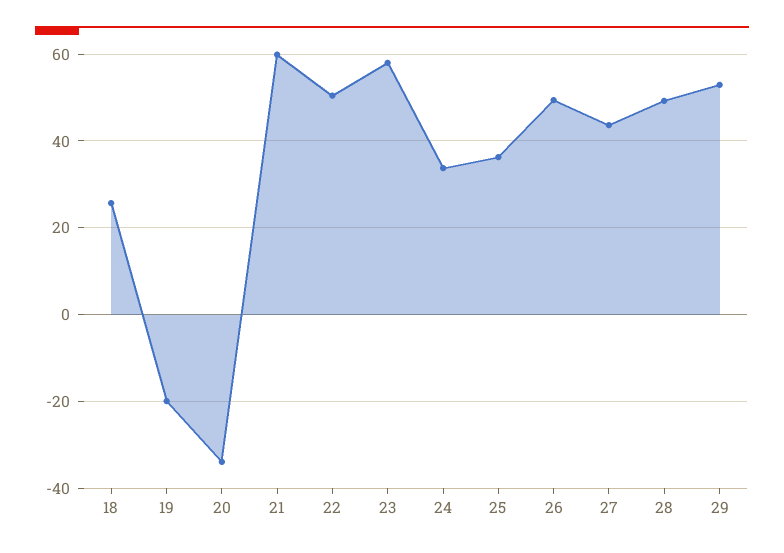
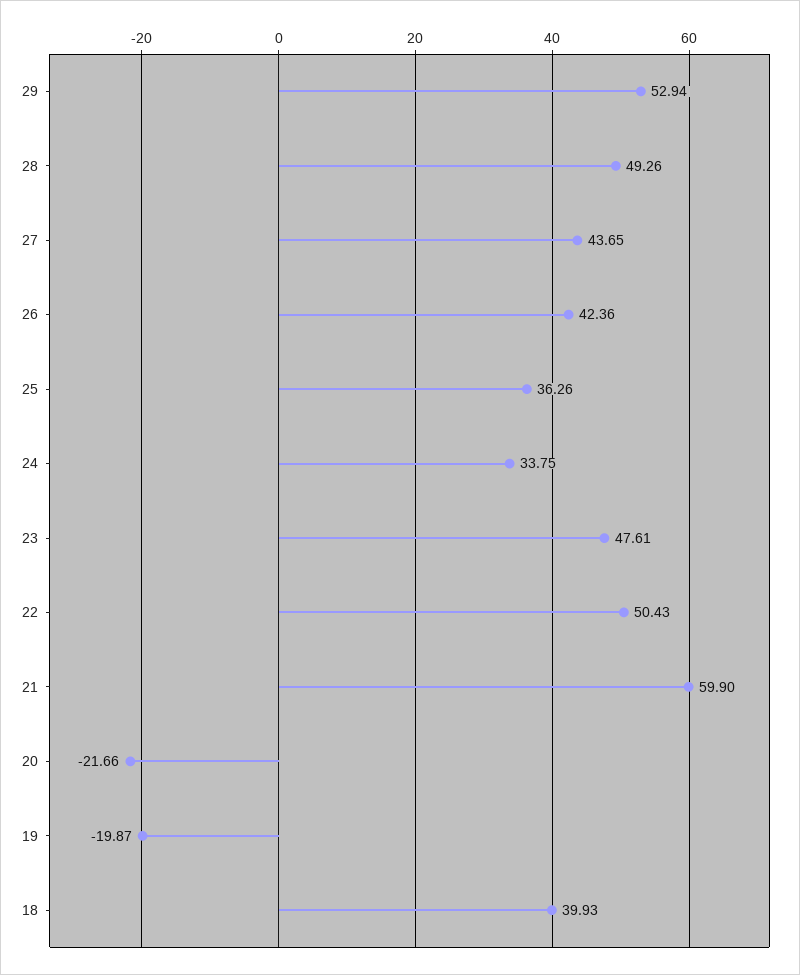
18: 26 -> 39.93
20: -34 -> -21.66
23: 58 -> 47.61
26: 50 -> 42.36

